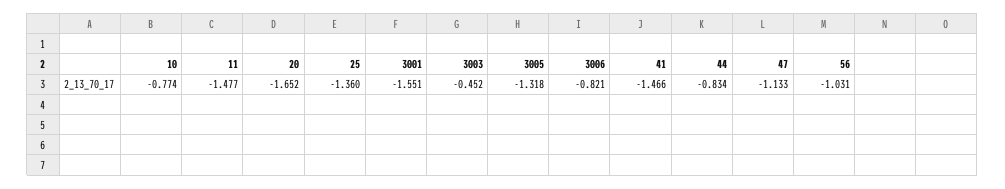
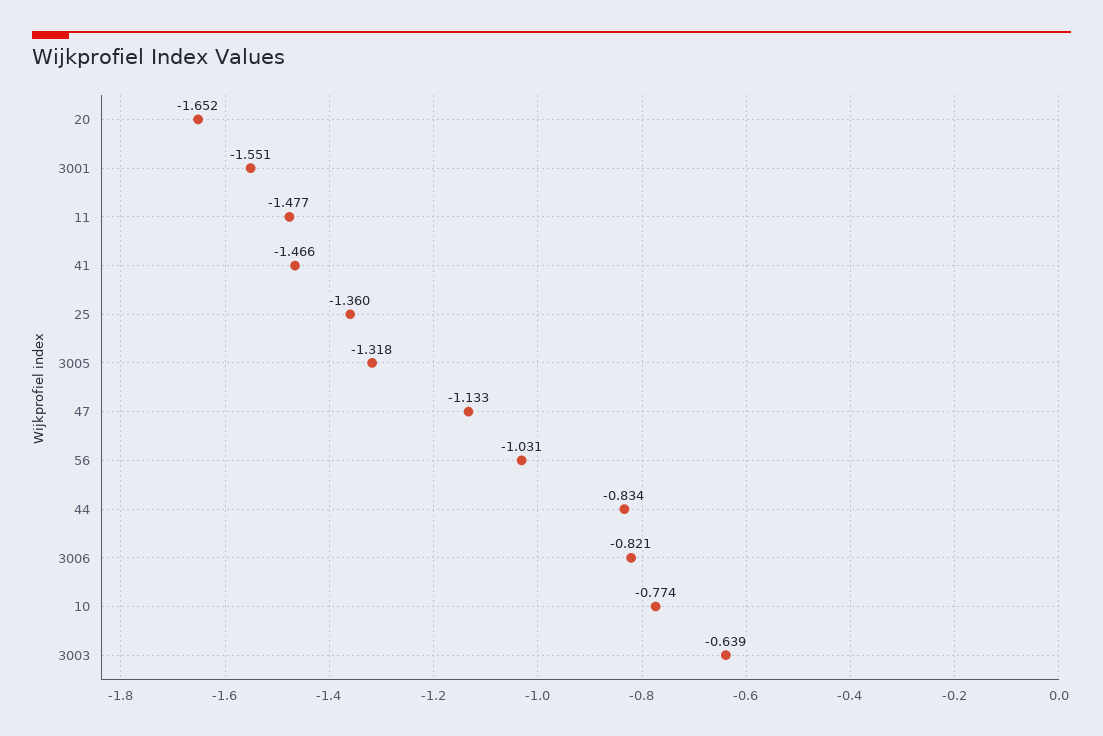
3003: -0.452 -> -0.639

